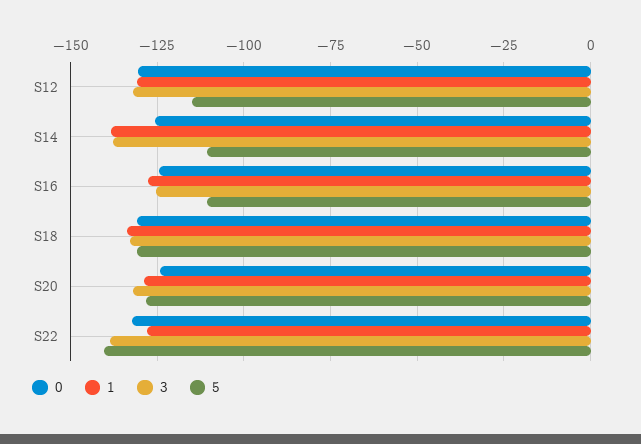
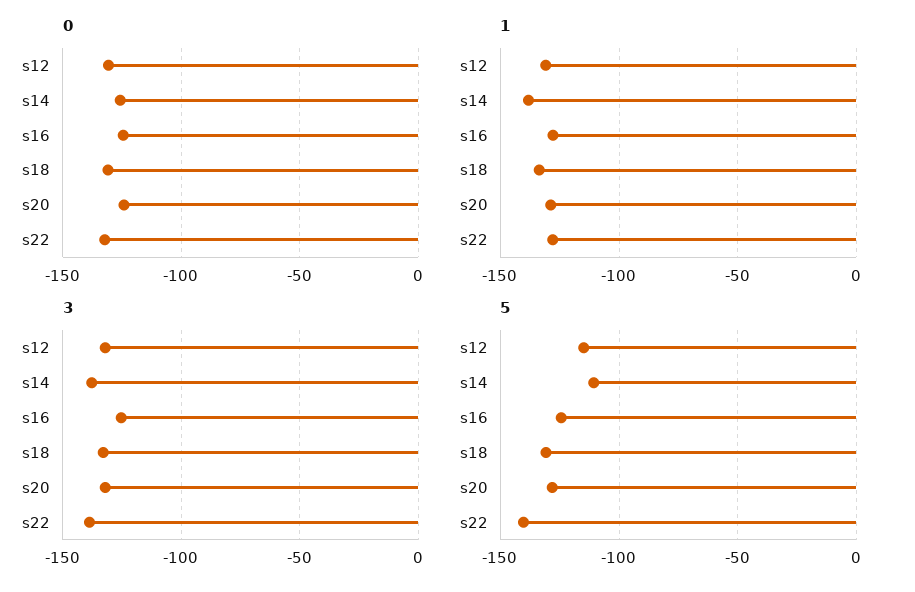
5, S16: -110 -> -125

